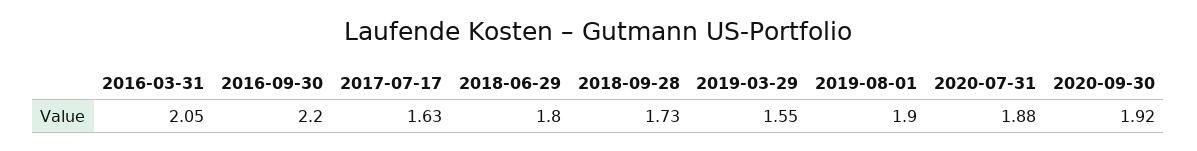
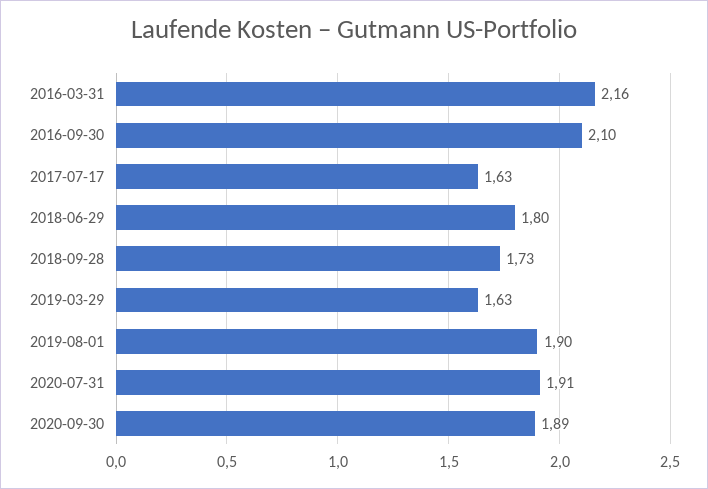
2016-03-31: 2.05 -> 2.16
2016-09-30: 2.2 -> 2.1
2019-03-29: 1.55 -> 1.63
2020-07-31: 1.88 -> 1.91
2020-09-30: 1.92 -> 1.89

